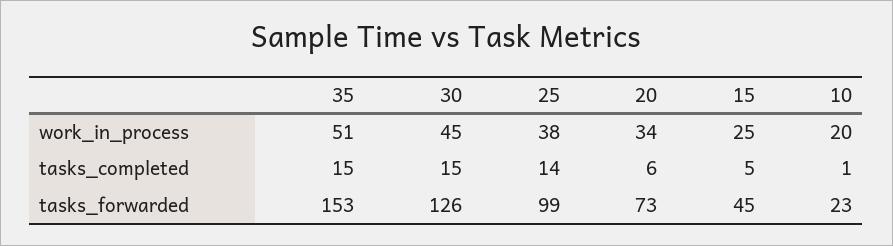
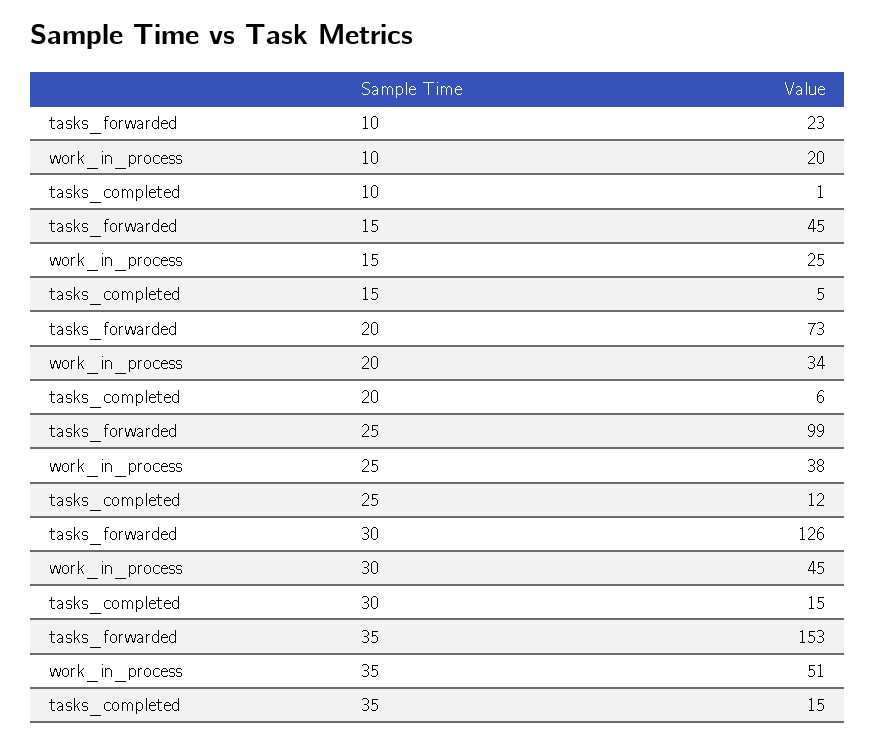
25, tasks_completed: 14 -> 12

